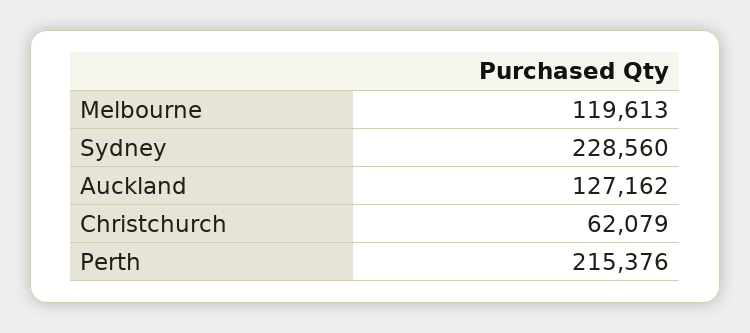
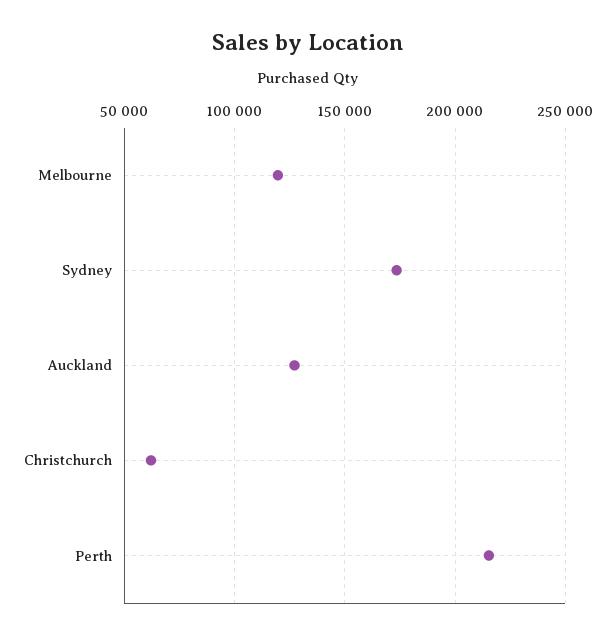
Sydney: 228560 -> 175000

